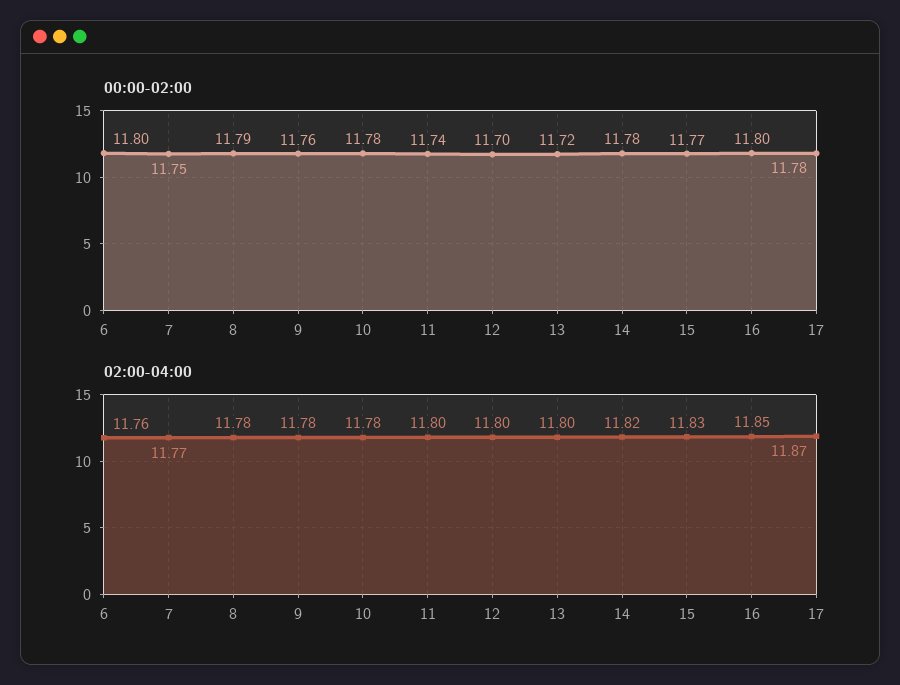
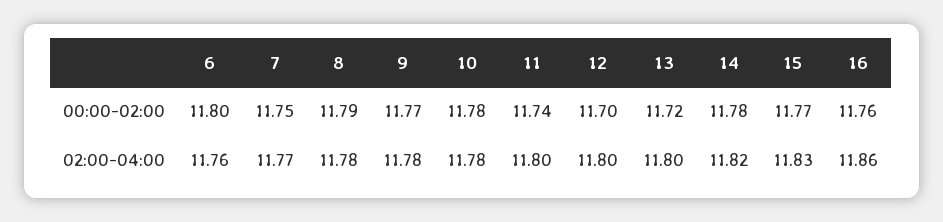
00:00-02:00, 9: 11.76 -> 11.77
00:00-02:00, 16: 11.8 -> 11.76
00:00-02:00, 17: 11.78 -> none
02:00-04:00, 16: 11.85 -> 11.86
02:00-04:00, 17: 11.87 -> none

